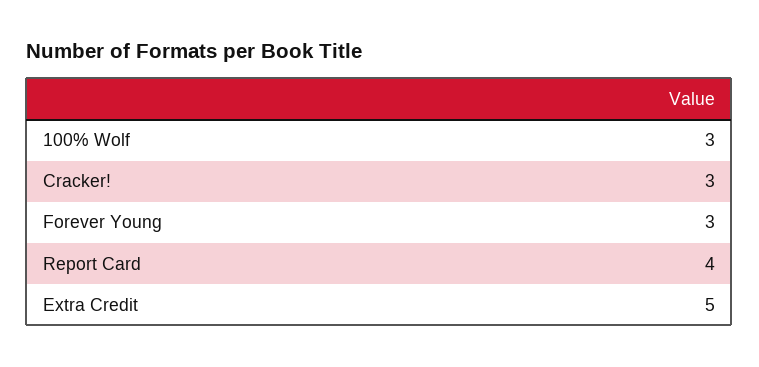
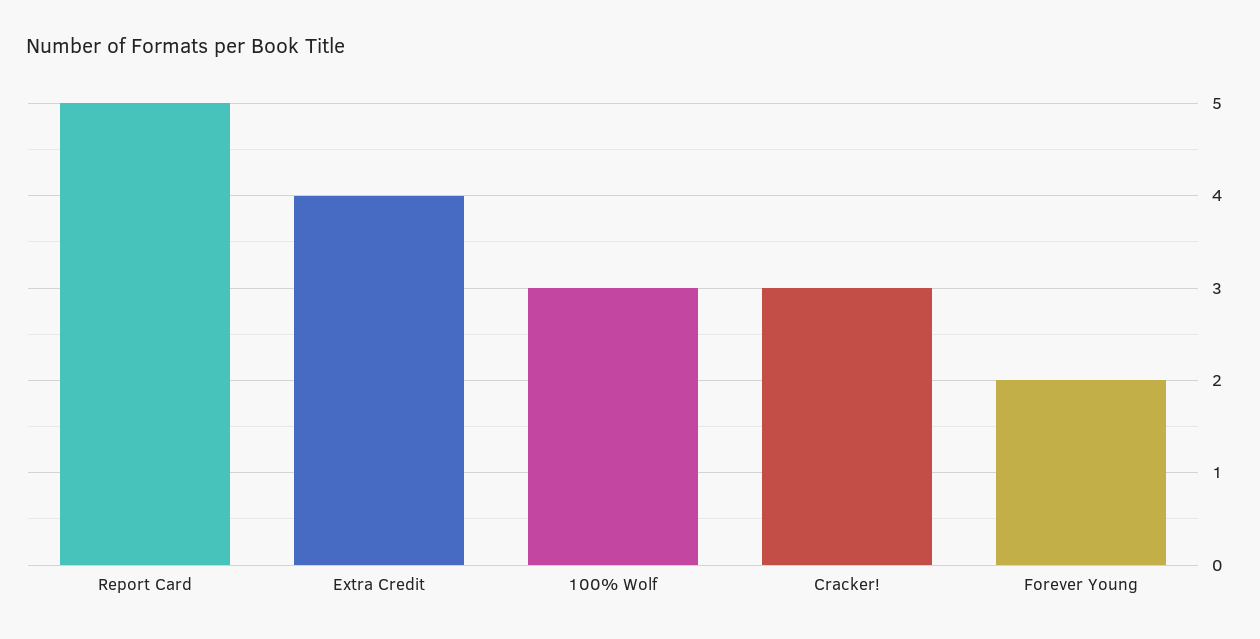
Forever Young: 3 -> 2
Report Card: 4 -> 5
Extra Credit: 5 -> 4

